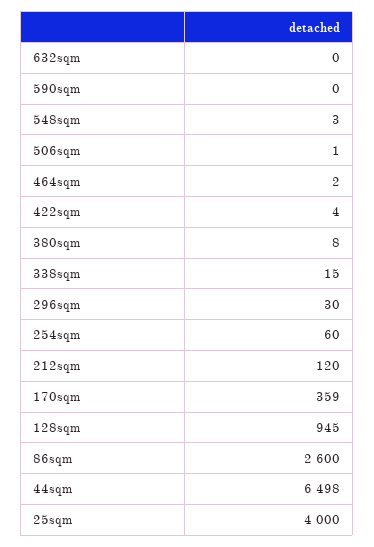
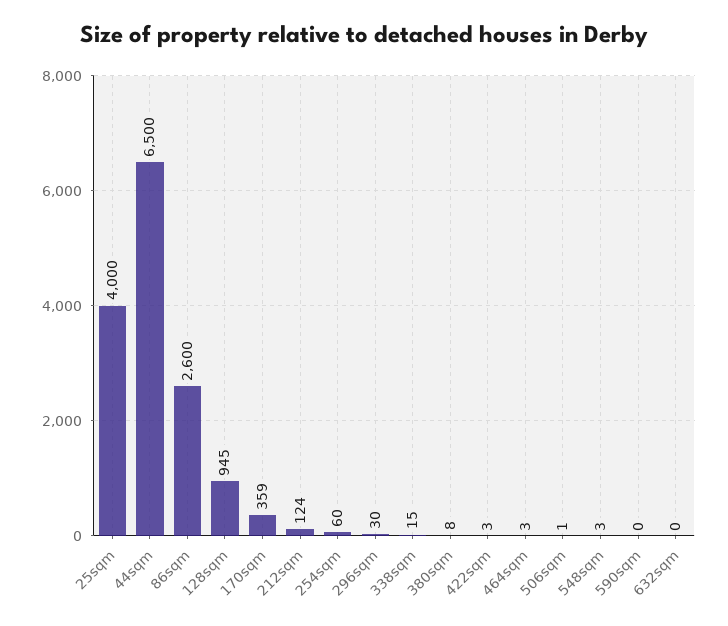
464sqm: 2 -> 3
422sqm: 4 -> 3
212sqm: 120 -> 124
44sqm: 6498 -> 6500

